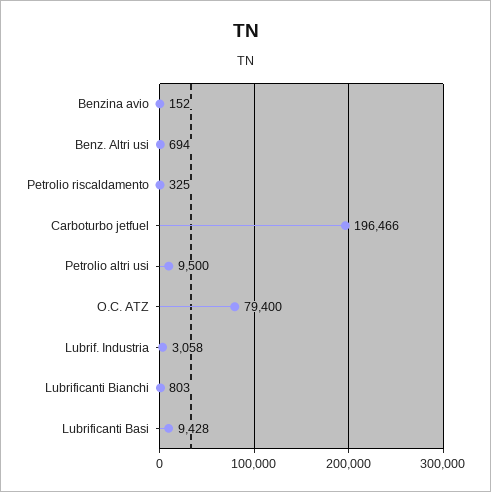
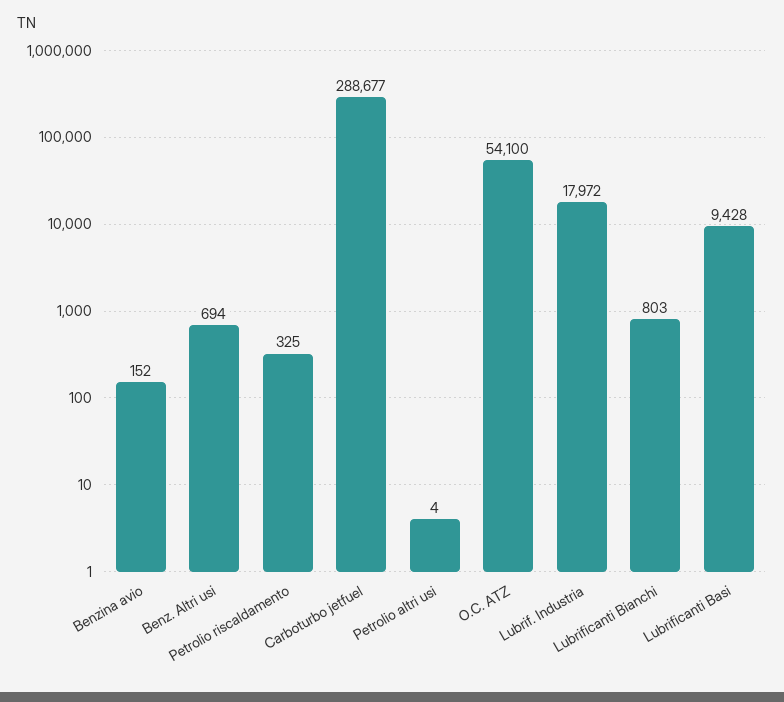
Carboturbo jetfuel: 196466 -> 288677
Petrolio altri usi: 9500 -> 4
O.C. ATZ: 79400 -> 54100
Lubrif. Industria: 3058 -> 17972

